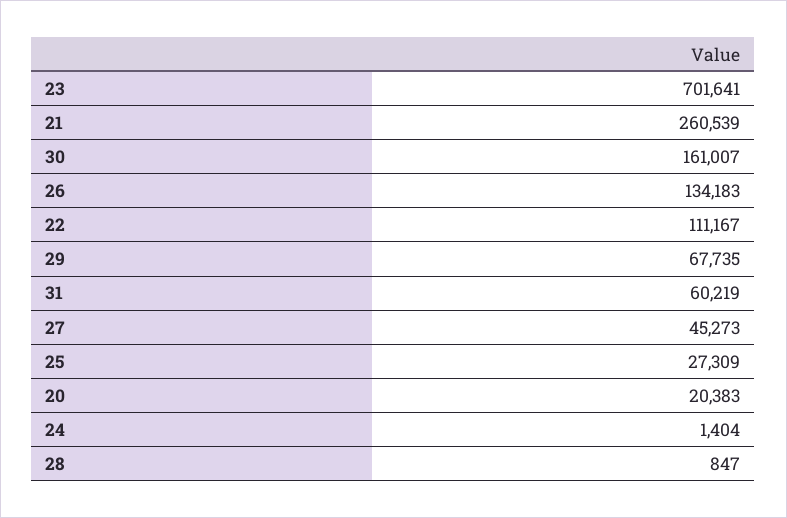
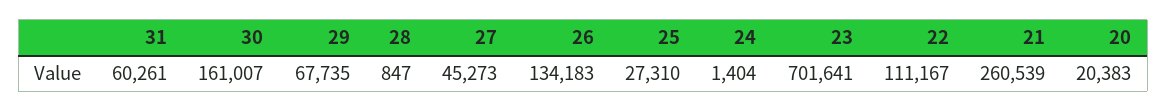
31: 60219 -> 60261
25: 27309 -> 27310

